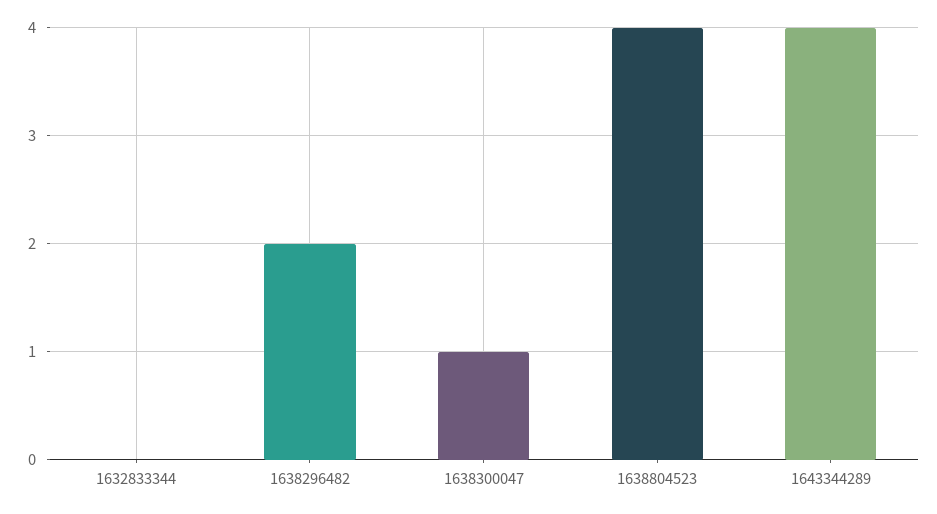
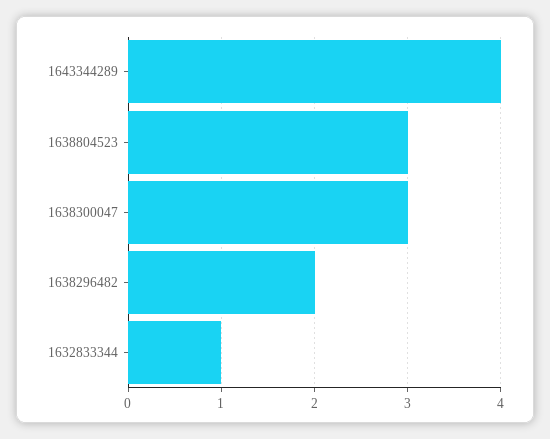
1632833344: 0 -> 1
1638300047: 1 -> 3
1638804523: 4 -> 3

